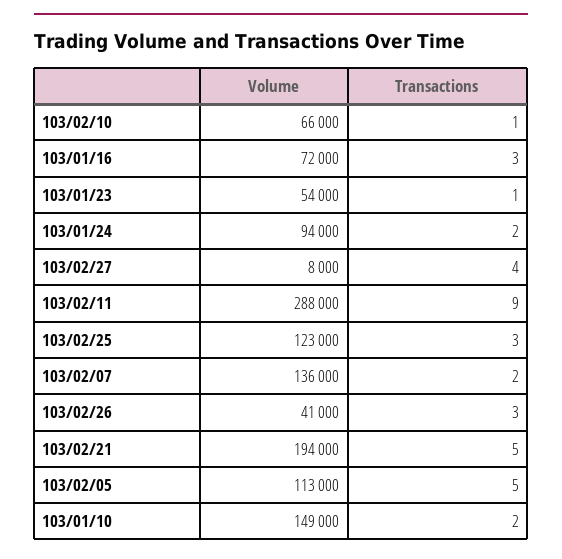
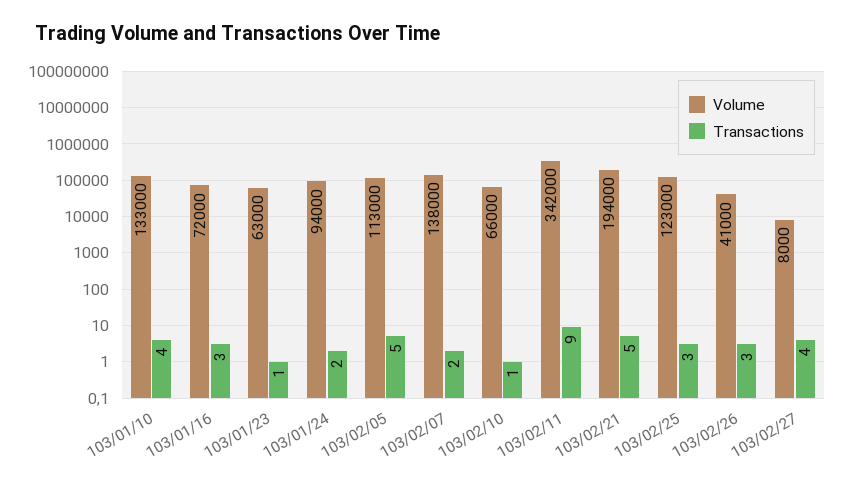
Volume, 103/01/23: 54000 -> 63000
Volume, 103/02/11: 288000 -> 342000
Volume, 103/02/07: 136000 -> 138000
Volume, 103/01/10: 149000 -> 133000
Transactions, 103/01/10: 2 -> 4

